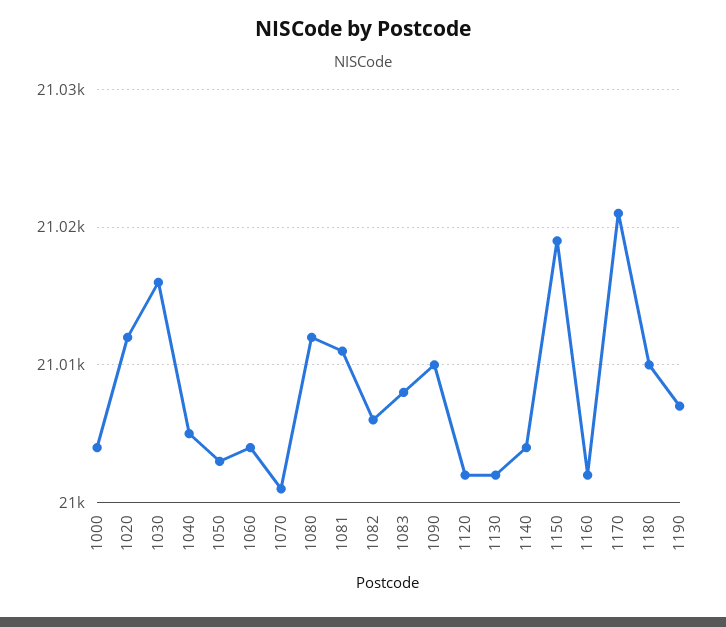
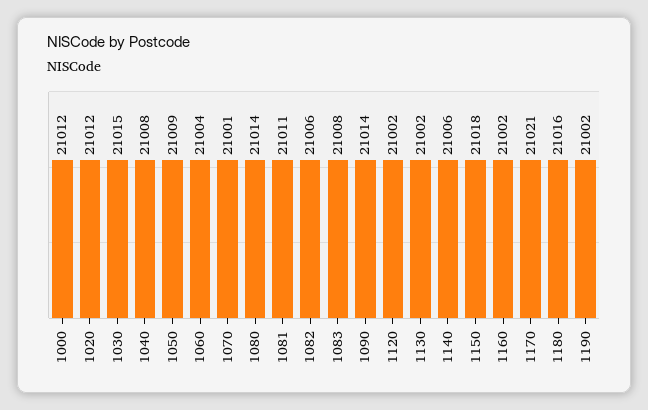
1000: 21004 -> 21012
1030: 21016 -> 21015
1040: 21005 -> 21008
1050: 21003 -> 21009
1080: 21012 -> 21014
1090: 21010 -> 21014
1140: 21004 -> 21006
1150: 21019 -> 21018
1180: 21010 -> 21016
1190: 21007 -> 21002

